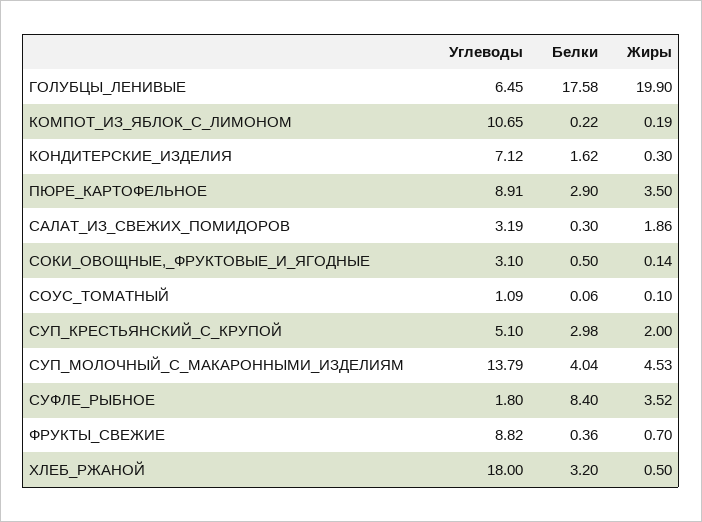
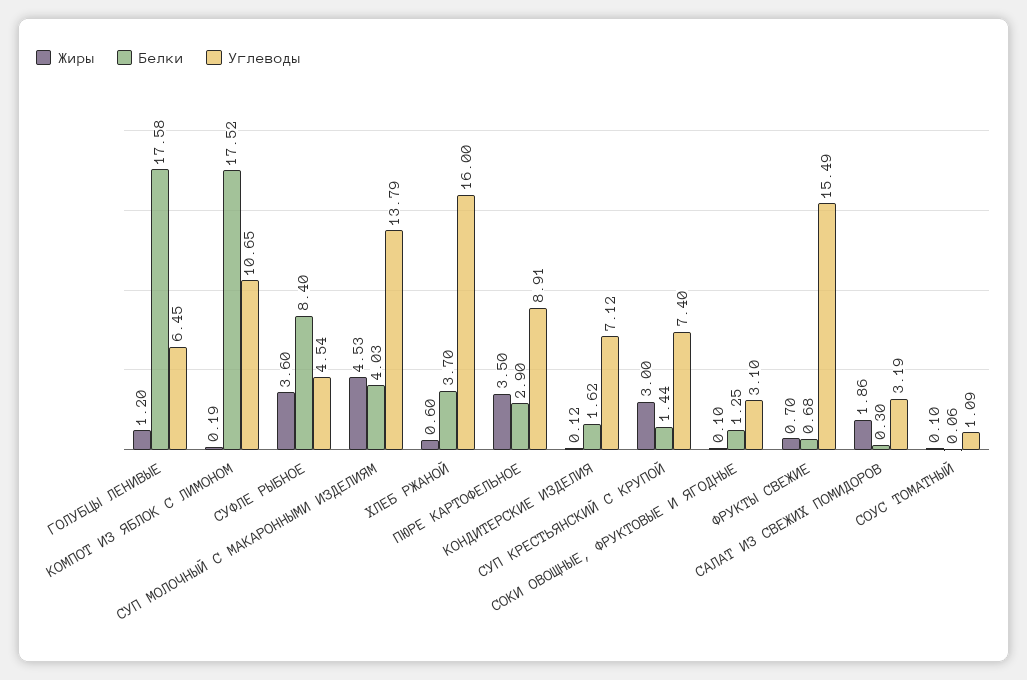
Жиры, ГОЛУБЦЫ_ЛЕНИВЫЕ: 19.9 -> 1.2
Белки, КОМПОТ_ИЗ_ЯБЛОК_С_ЛИМОНОМ: 0.22 -> 17.52
Жиры, КОНДИТЕРСКИЕ_ИЗДЕЛИЯ: 0.3 -> 0.12
Белки, СОКИ_ОВОЩНЫЕ,_ФРУКТОВЫЕ_И_ЯГОДНЫЕ: 0.5 -> 1.25
Жиры, СОКИ_ОВОЩНЫЕ,_ФРУКТОВЫЕ_И_ЯГОДНЫЕ: 0.14 -> 0.1
Углеводы, СУП_КРЕСТЬЯНСКИЙ_С_КРУПОЙ: 5.1 -> 7.4
Белки, СУП_КРЕСТЬЯНСКИЙ_С_КРУПОЙ: 2.98 -> 1.44
Жиры, СУП_КРЕСТЬЯНСКИЙ_С_КРУПОЙ: 2 -> 3
Белки, СУП_МОЛОЧНЫЙ_С_МАКАРОННЫМИ_ИЗДЕЛИЯМ: 4.04 -> 4.03
Углеводы, СУФЛЕ_РЫБНОЕ: 1.8 -> 4.54
Жиры, СУФЛЕ_РЫБНОЕ: 3.52 -> 3.6
Углеводы, ФРУКТЫ_СВЕЖИЕ: 8.82 -> 15.49
Белки, ФРУКТЫ_СВЕЖИЕ: 0.36 -> 0.68
Углеводы, ХЛЕБ_РЖАНОЙ: 18 -> 16
Белки, ХЛЕБ_РЖАНОЙ: 3.2 -> 3.7
Жиры, ХЛЕБ_РЖАНОЙ: 0.5 -> 0.6

